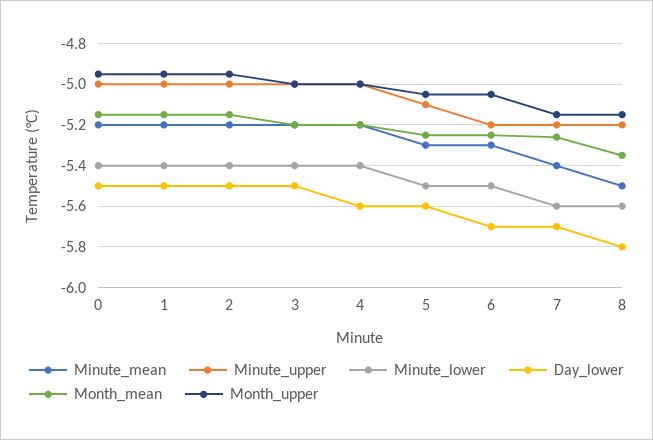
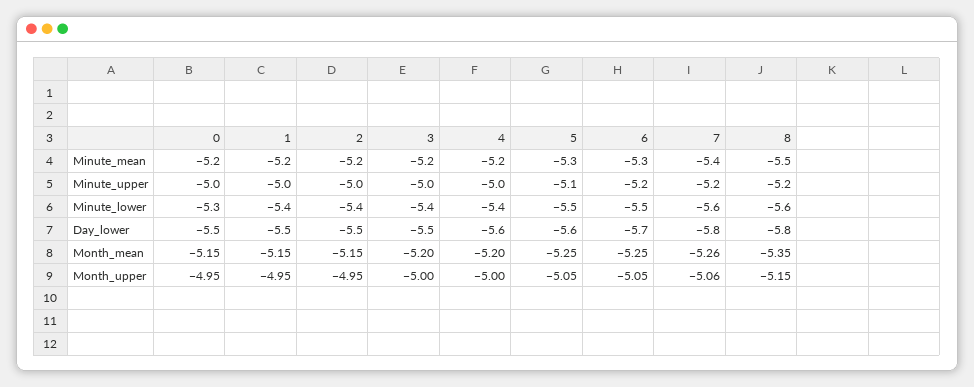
Minute_lower, 0: -5.4 -> -5.3
Day_lower, 7: -5.7 -> -5.8
Month_upper, 7: -5.15 -> -5.06

